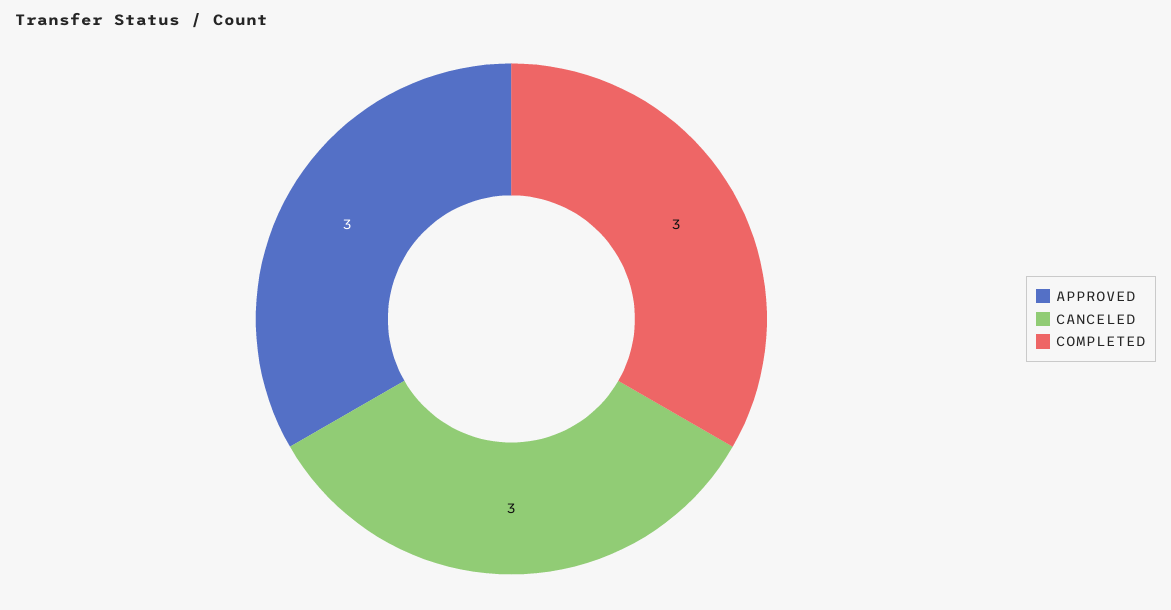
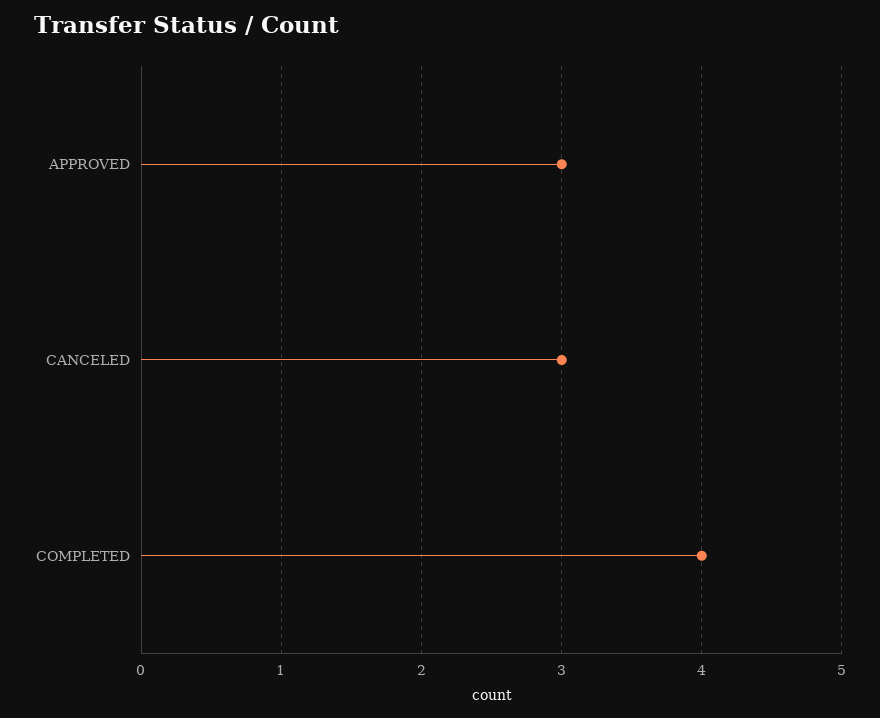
COMPLETED: 3 -> 4

